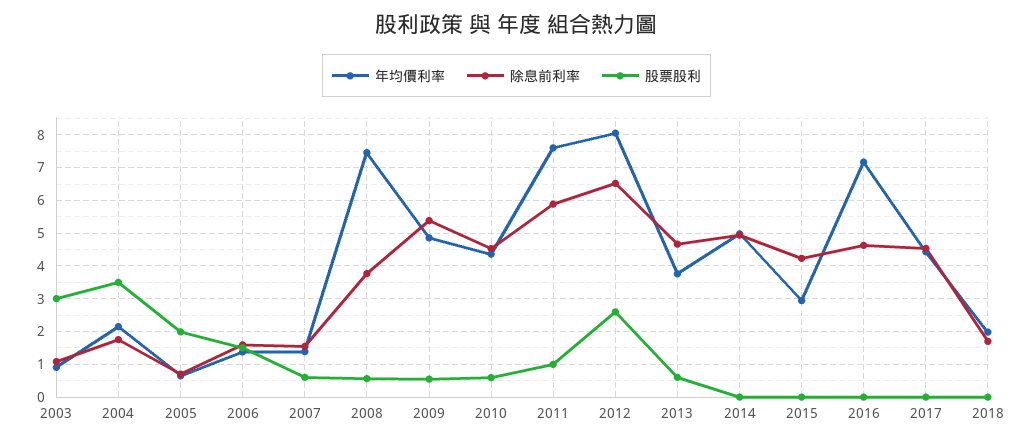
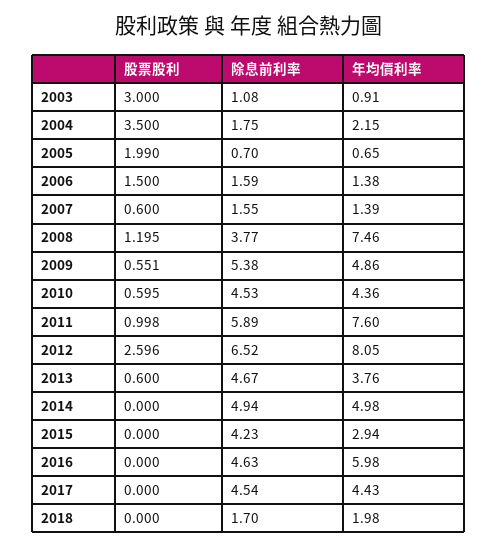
股票股利, 2008: 0.6 -> 1.195
年均價利率, 2016: 7.2 -> 5.98

